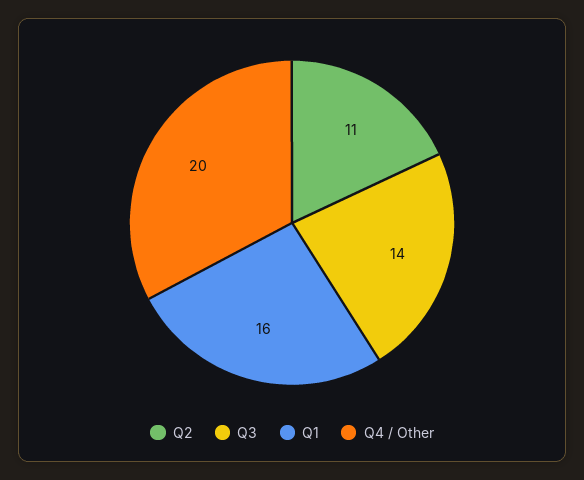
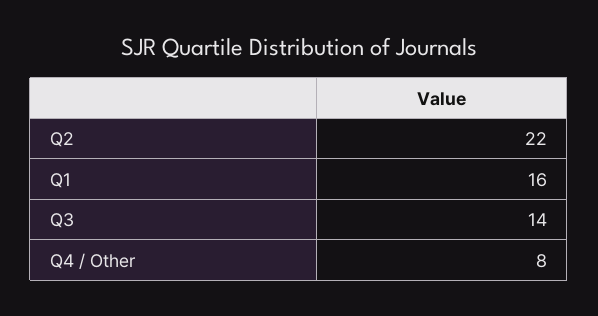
Q2: 11 -> 22
Q4 / Other: 20 -> 8

